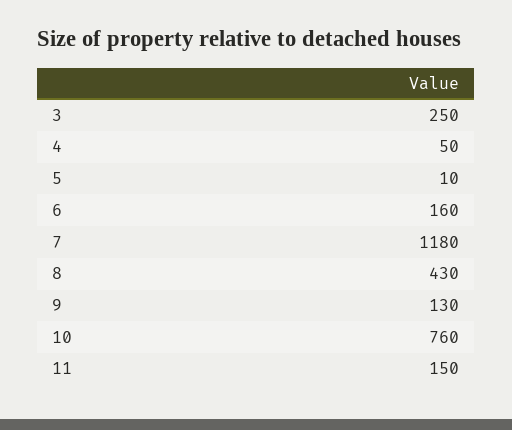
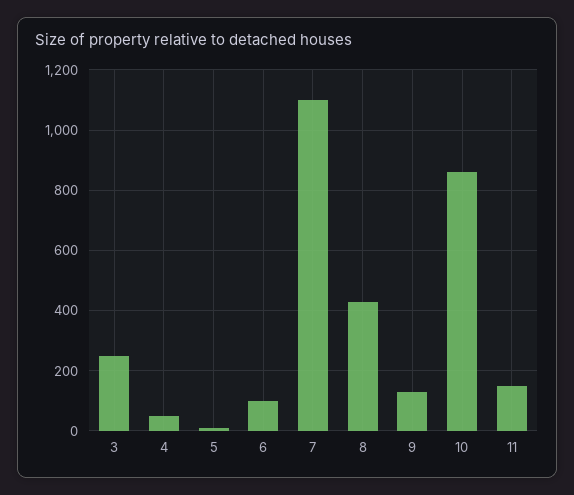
6: 160 -> 100
7: 1180 -> 1100
10: 760 -> 860

